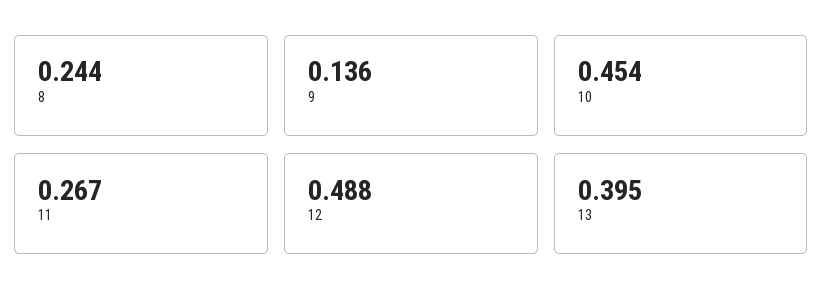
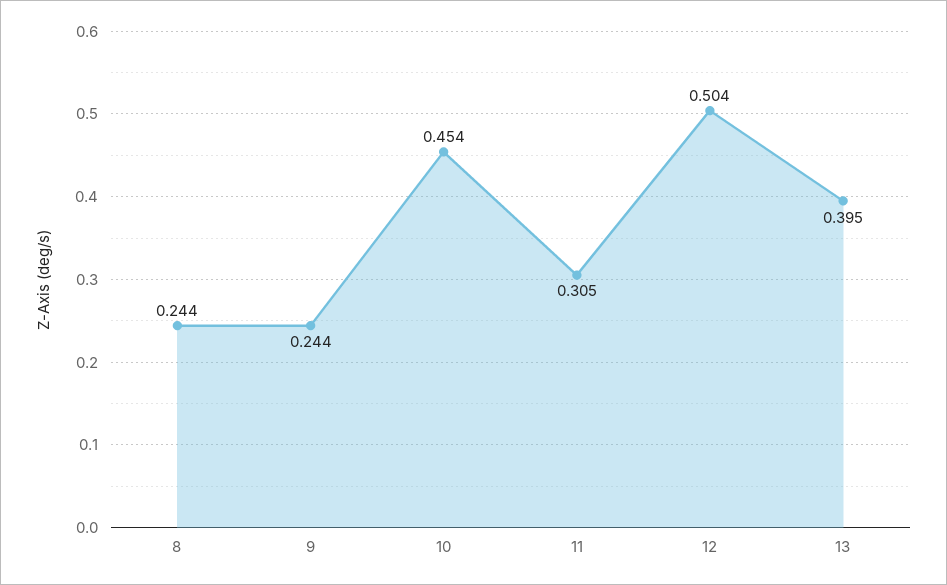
9: 0.136 -> 0.244
11: 0.267 -> 0.305
12: 0.488 -> 0.504

